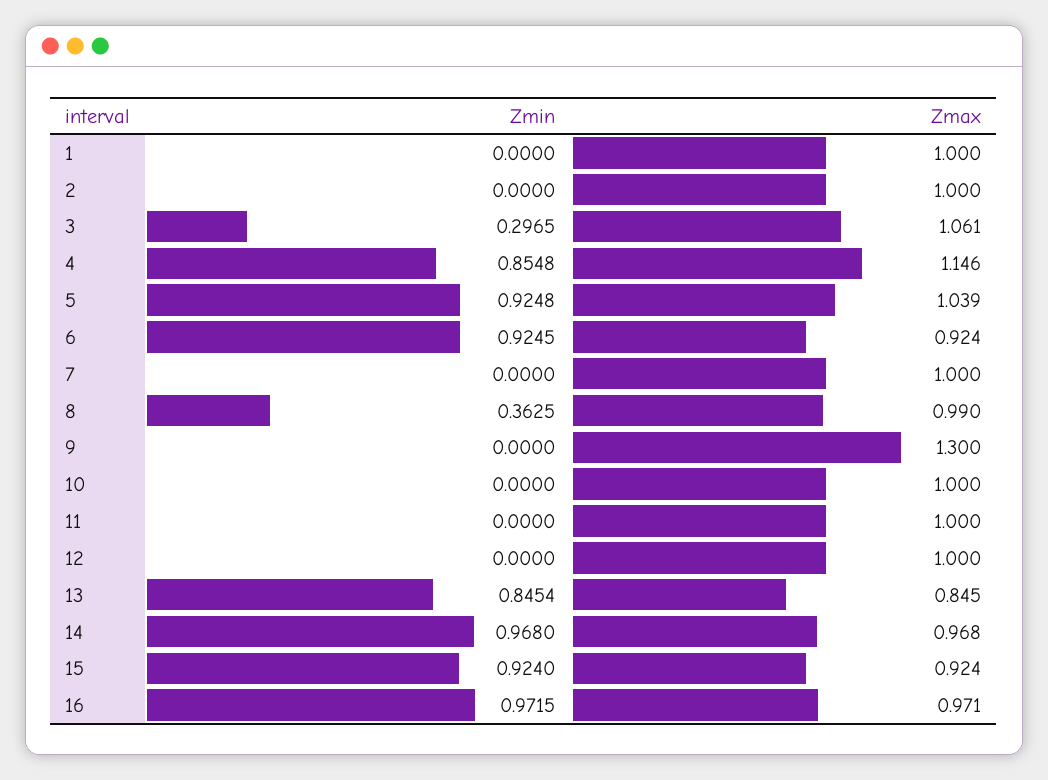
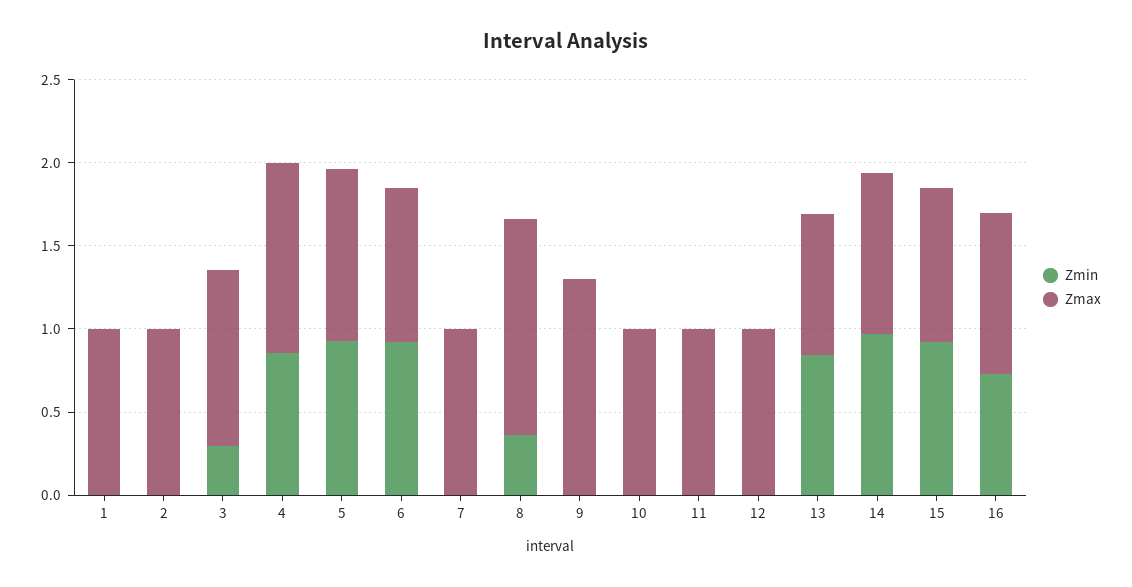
Zmax, 8: 0.99 -> 1.3
Zmin, 16: 0.9715 -> 0.7

